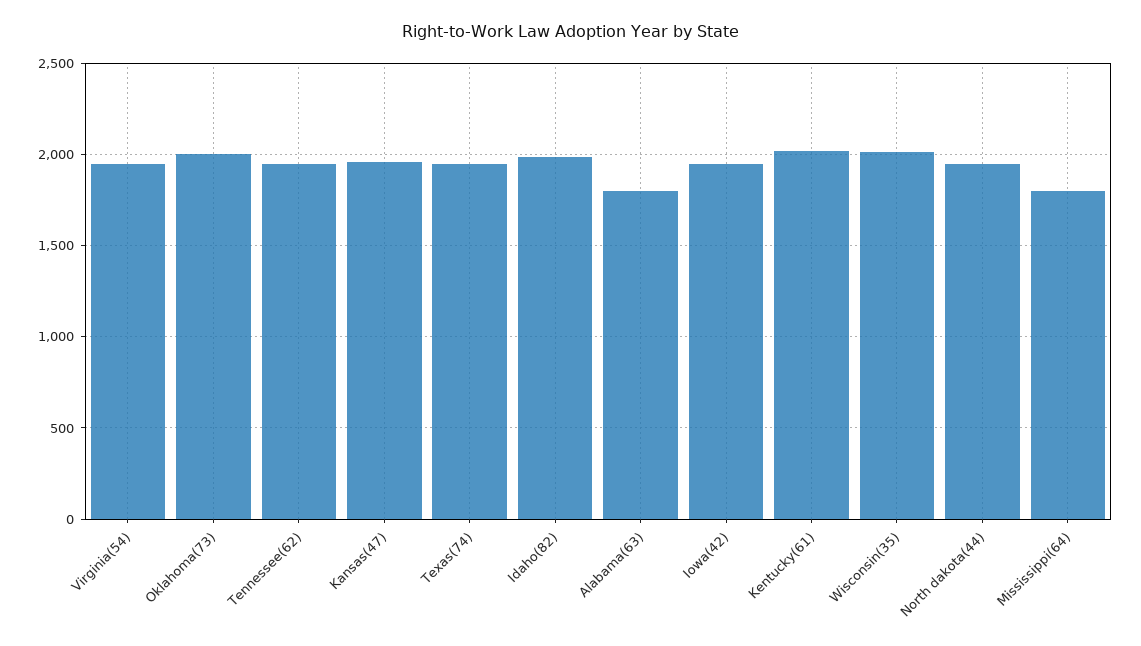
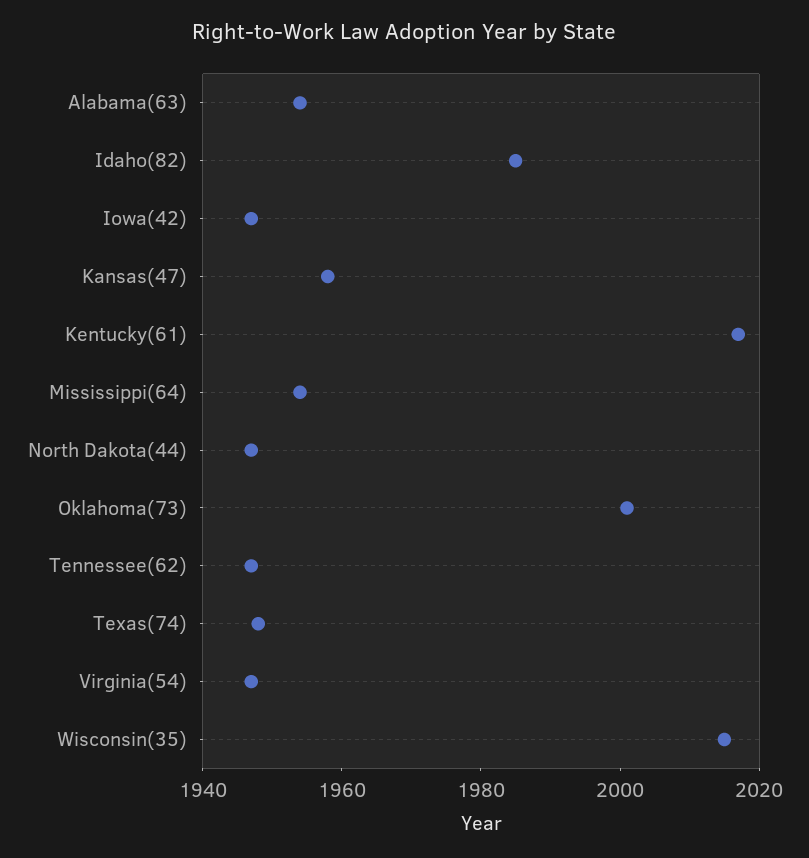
Alabama(63): 1800 -> 1955
Mississippi(64): 1800 -> 1955

